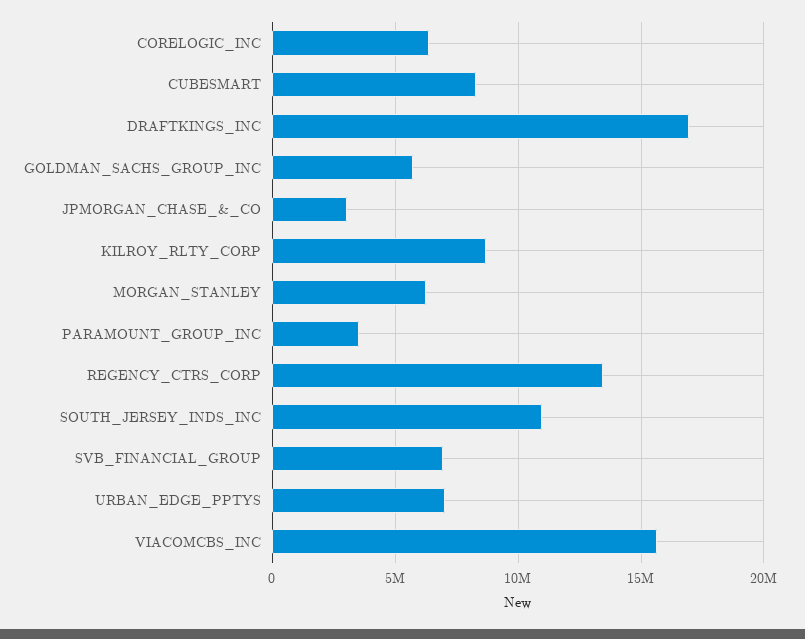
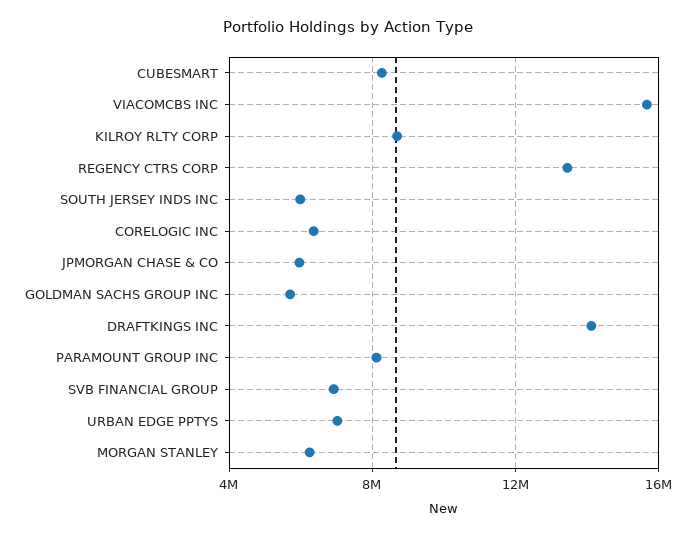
DRAFTKINGS_INC: 17000000 -> 14000000
JPMORGAN_CHASE_&_CO: 3000000 -> 6000000
PARAMOUNT_GROUP_INC: 3500000 -> 8000000
SOUTH_JERSEY_INDS_INC: 11000000 -> 6000000

